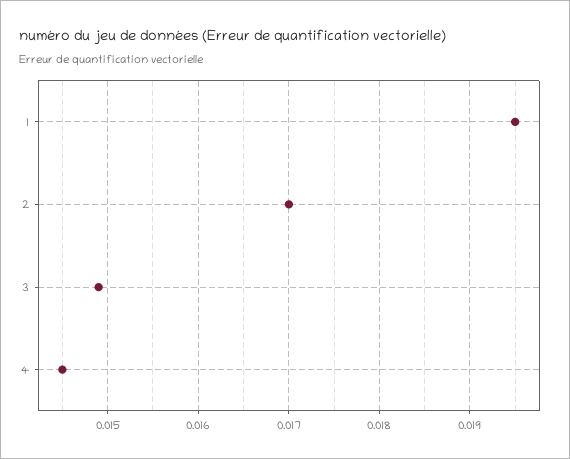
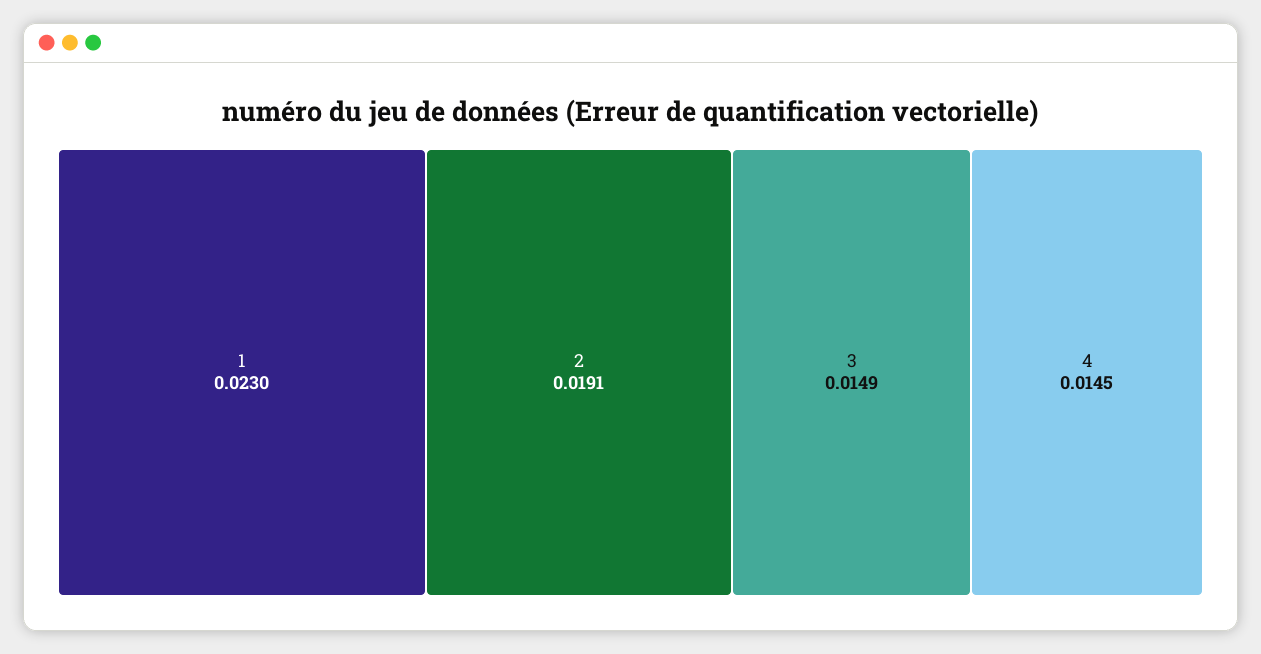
1: 0.0195 -> 0.023
2: 0.017 -> 0.0191

